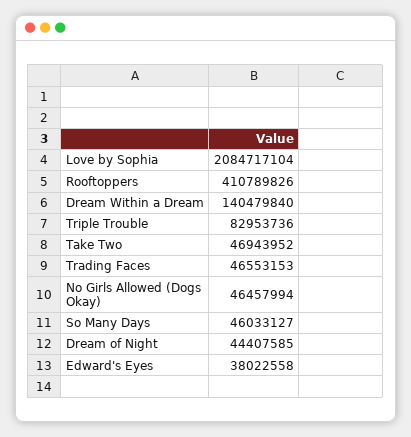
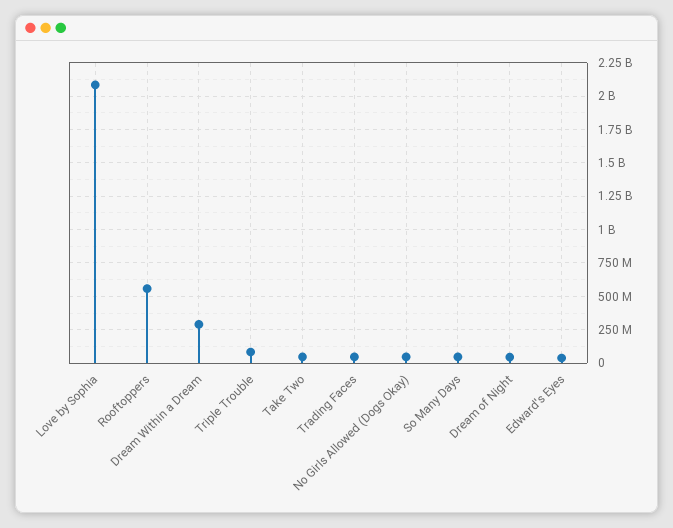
Rooftoppers: 410789826 -> 550000000
Dream Within a Dream: 140479840 -> 300000000

